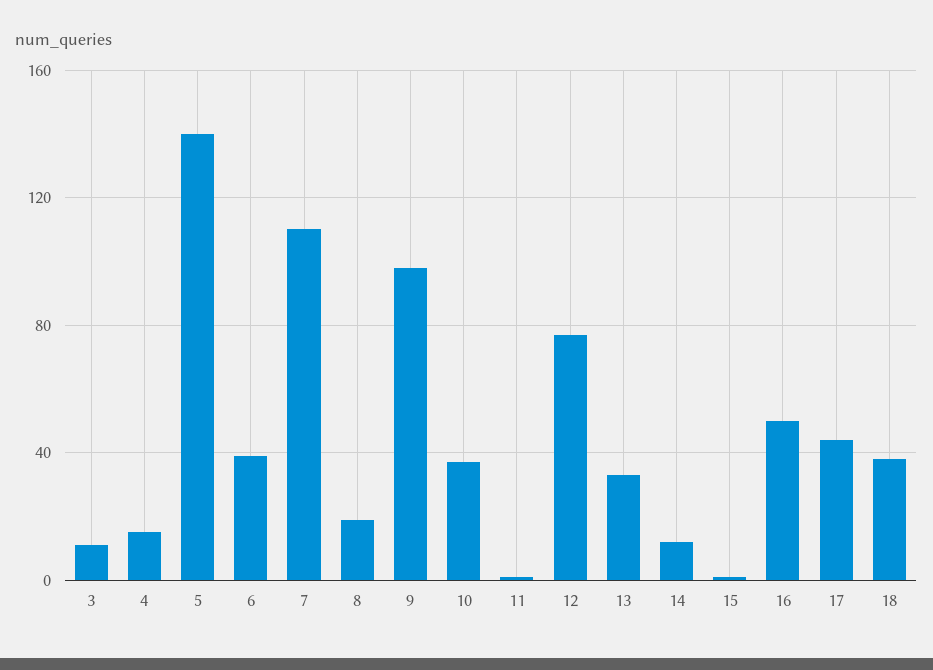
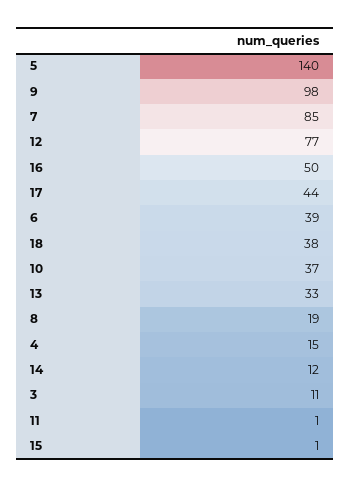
7: 110 -> 85

